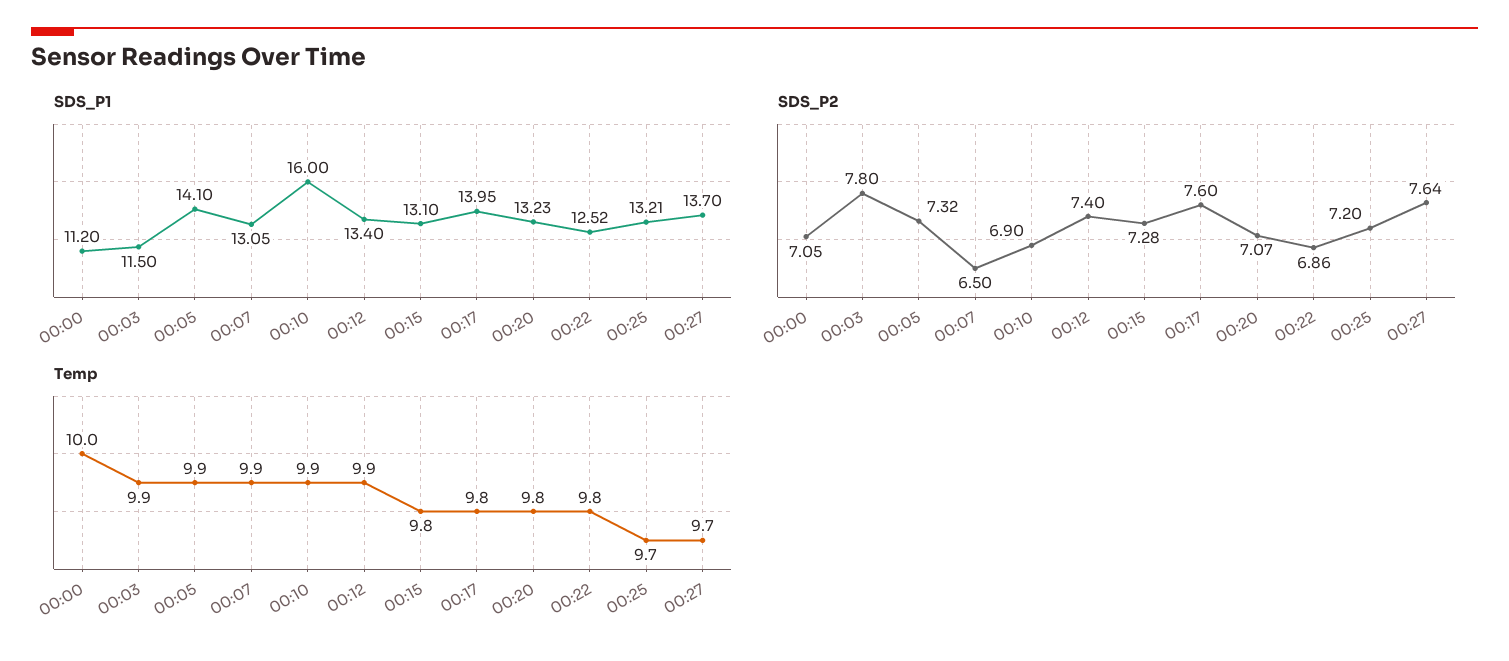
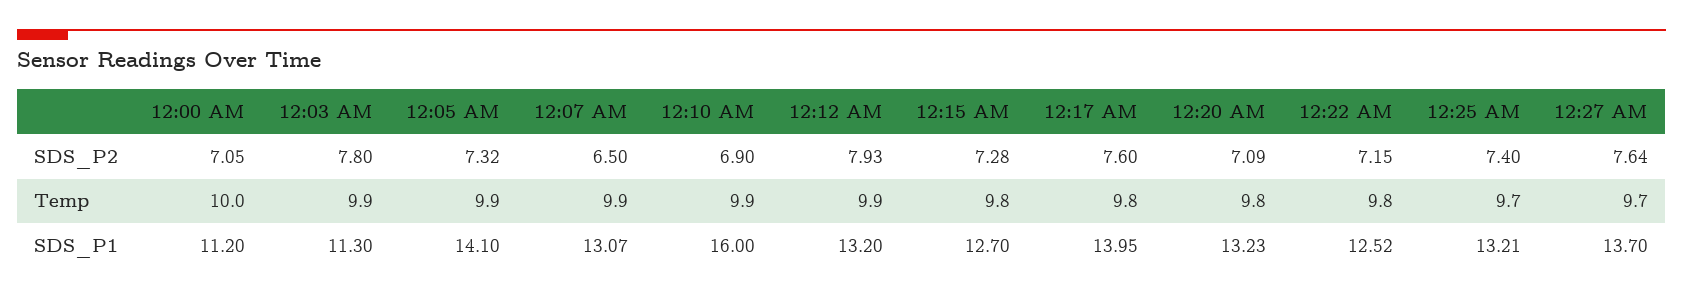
SDS_P1, 00:03: 11.5 -> 11.3
SDS_P1, 00:07: 13.05 -> 13.07
SDS_P1, 00:12: 13.4 -> 13.2
SDS_P1, 00:15: 13.1 -> 12.7
SDS_P2, 00:12: 7.4 -> 7.93
SDS_P2, 00:20: 7.07 -> 7.09
SDS_P2, 00:22: 6.86 -> 7.15
SDS_P2, 00:25: 7.2 -> 7.4

